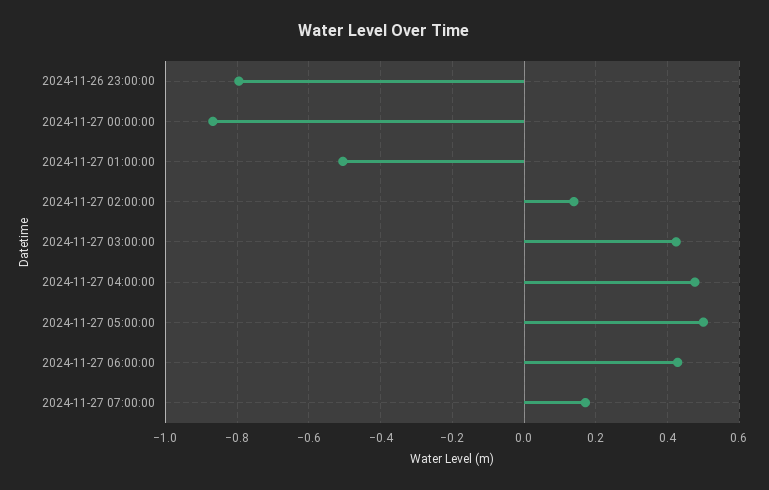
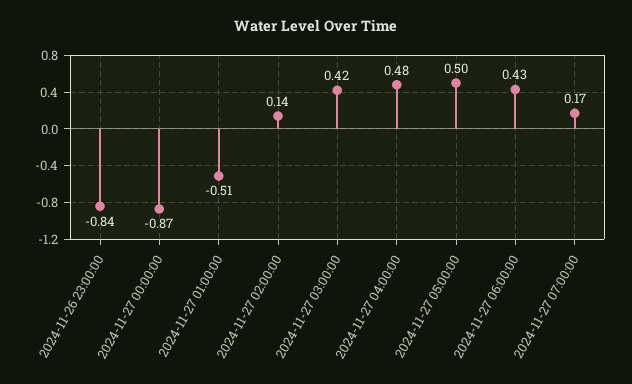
2024-11-26 23:00:00: -0.8 -> -0.84

